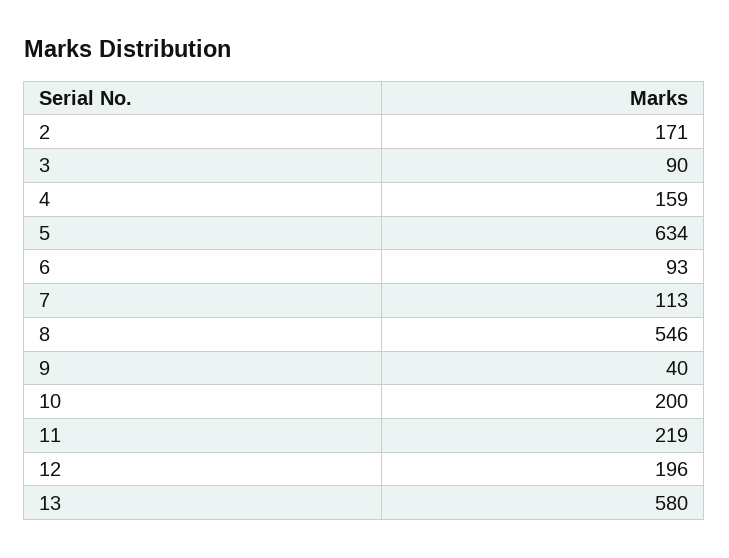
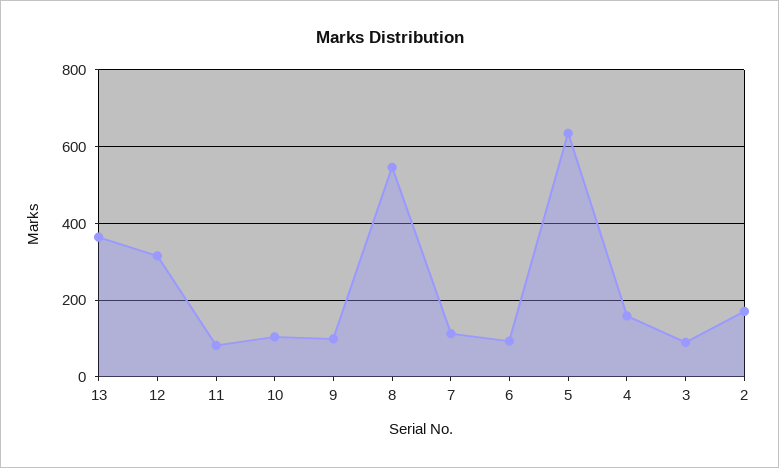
9: 40 -> 100
10: 200 -> 100
11: 219 -> 80
12: 196 -> 320
13: 580 -> 360

